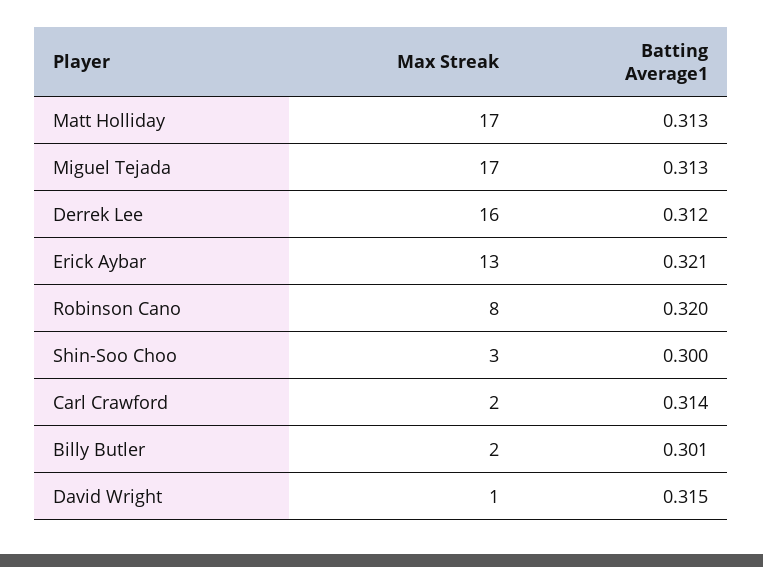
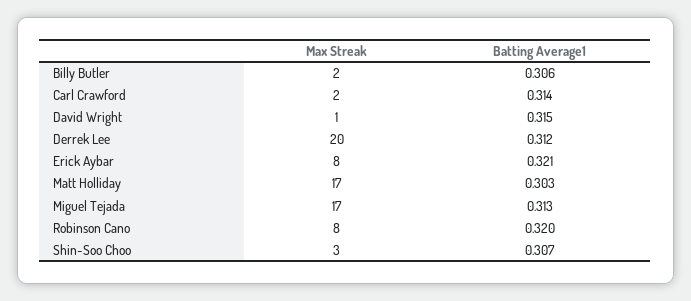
Batting Average1, Matt Holliday: 0.313 -> 0.303
Max Streak, Derrek Lee: 16 -> 20
Max Streak, Erick Aybar: 13 -> 8
Batting Average1, Shin-Soo Choo: 0.3 -> 0.307
Batting Average1, Billy Butler: 0.301 -> 0.306

